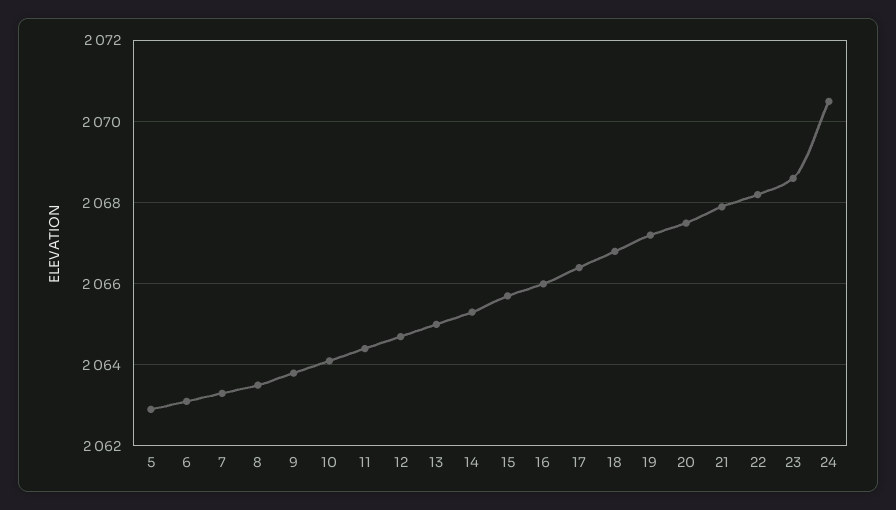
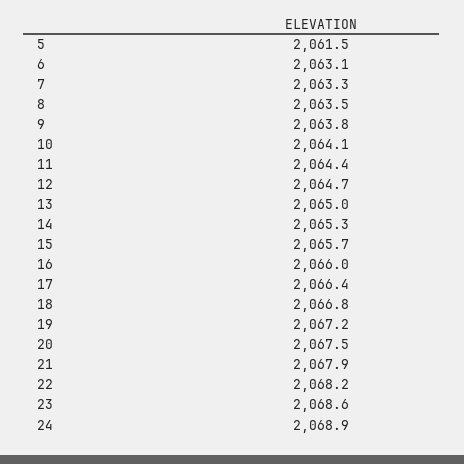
5: 2063 -> 2061.5
24: 2070.5 -> 2068.9

